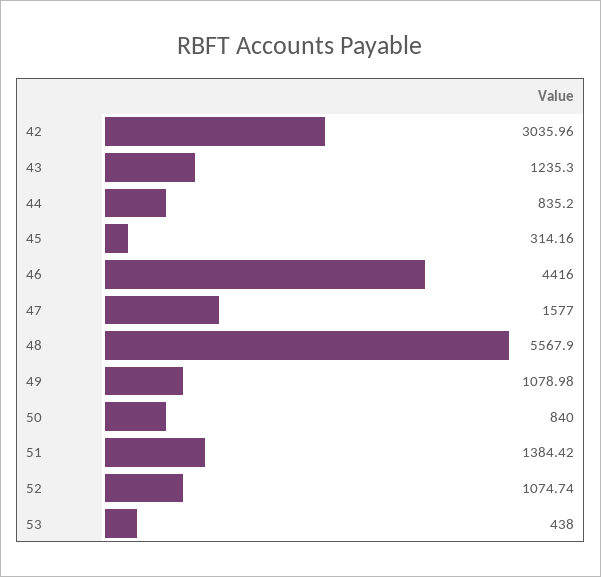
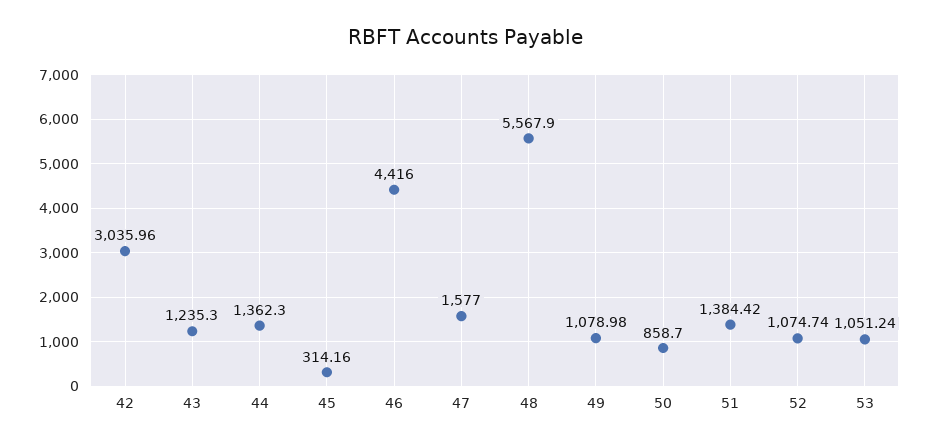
44: 835.2 -> 1362.3
50: 840 -> 858.7
53: 438 -> 1051.24

